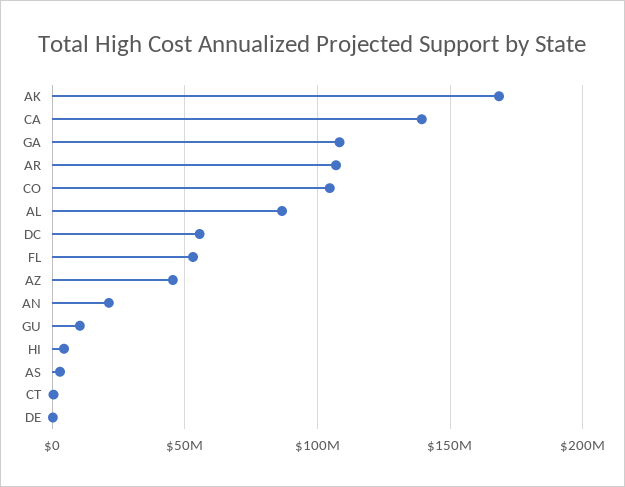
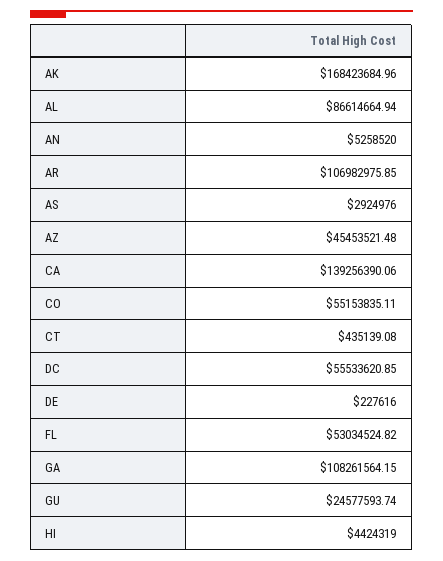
CO: 105000000 -> 55153835.11
AN: 20000000 -> 5258520
GU: 10000000 -> 24577593.74

